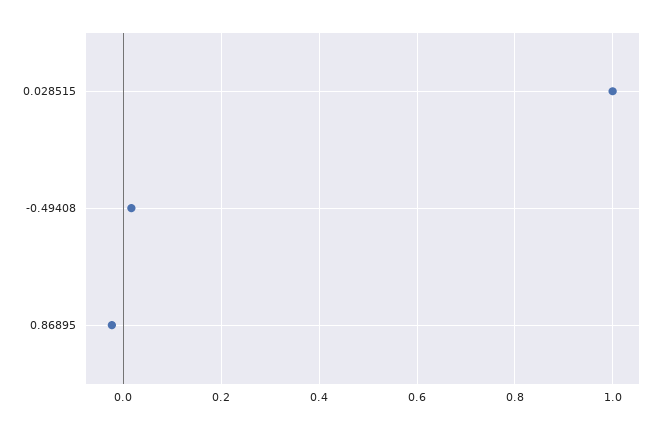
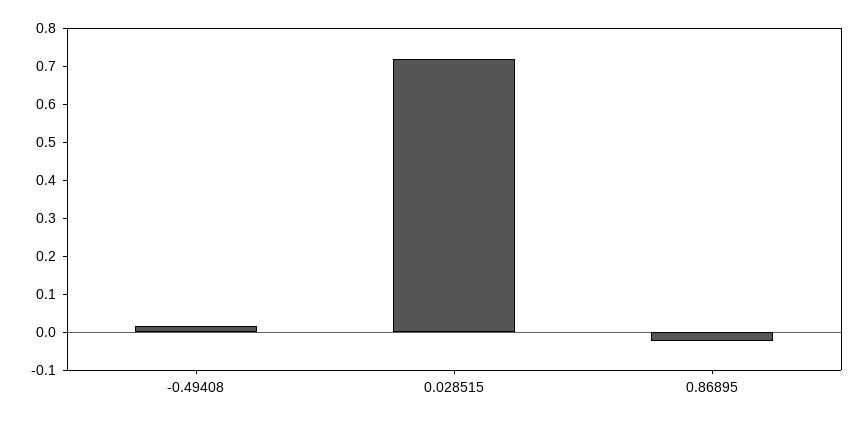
0.028515: 1 -> 0.725

